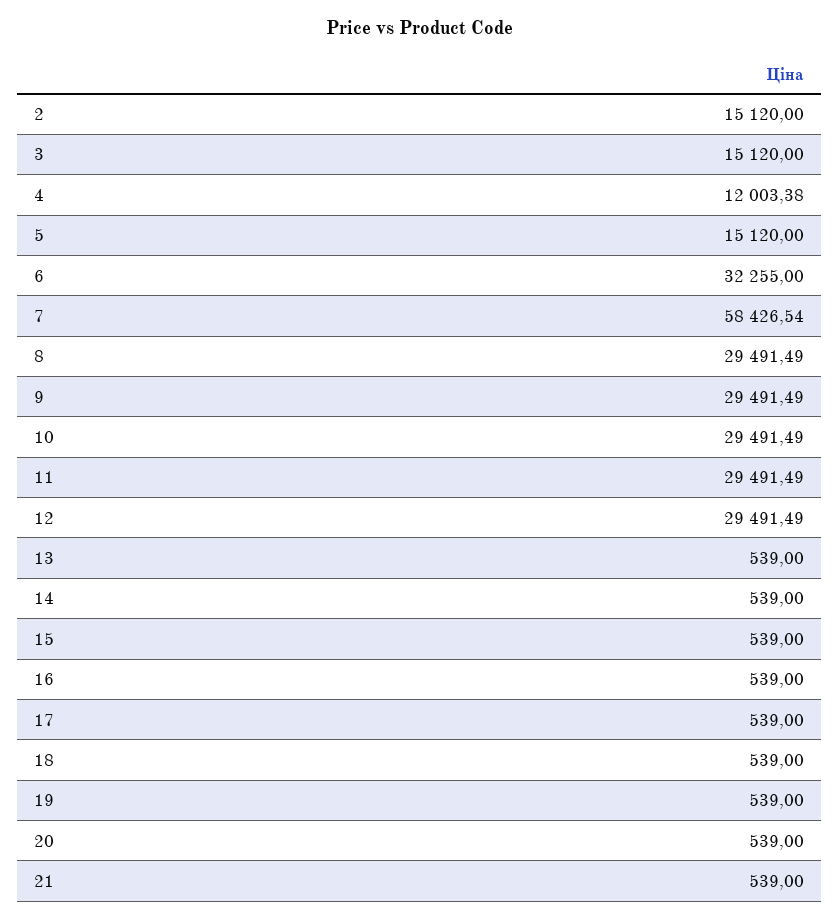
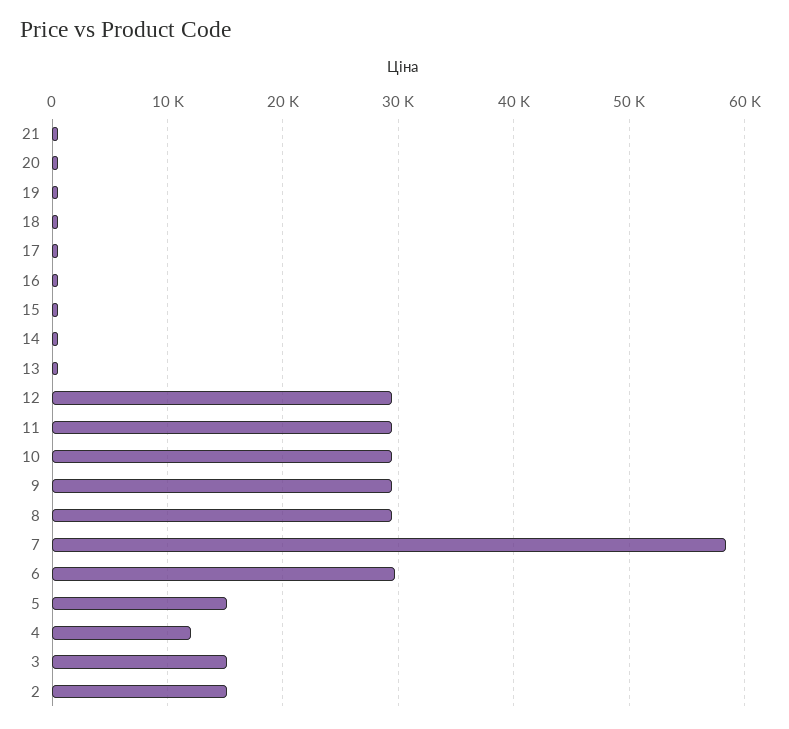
6: 32255 -> 30000

